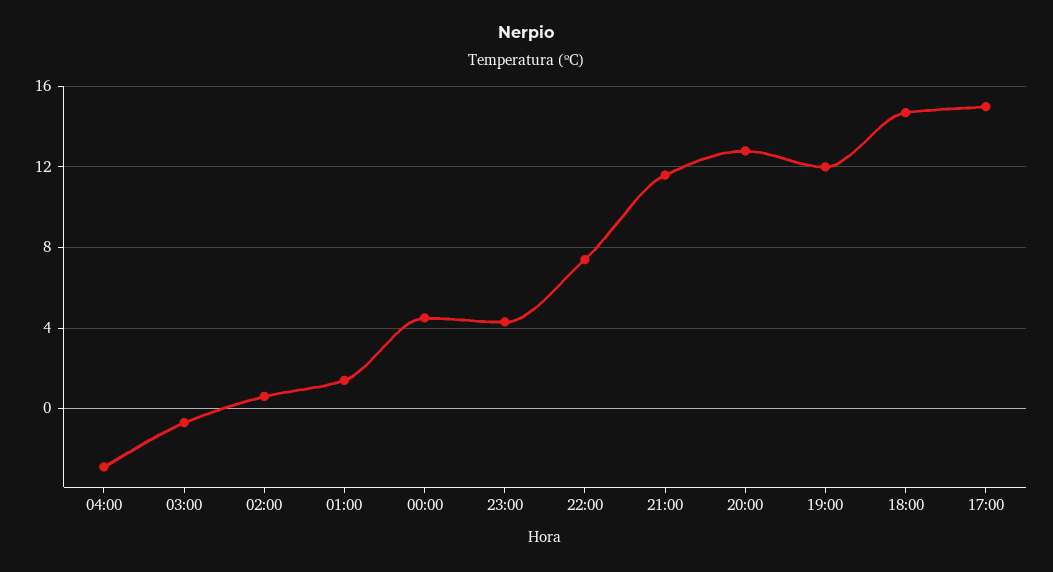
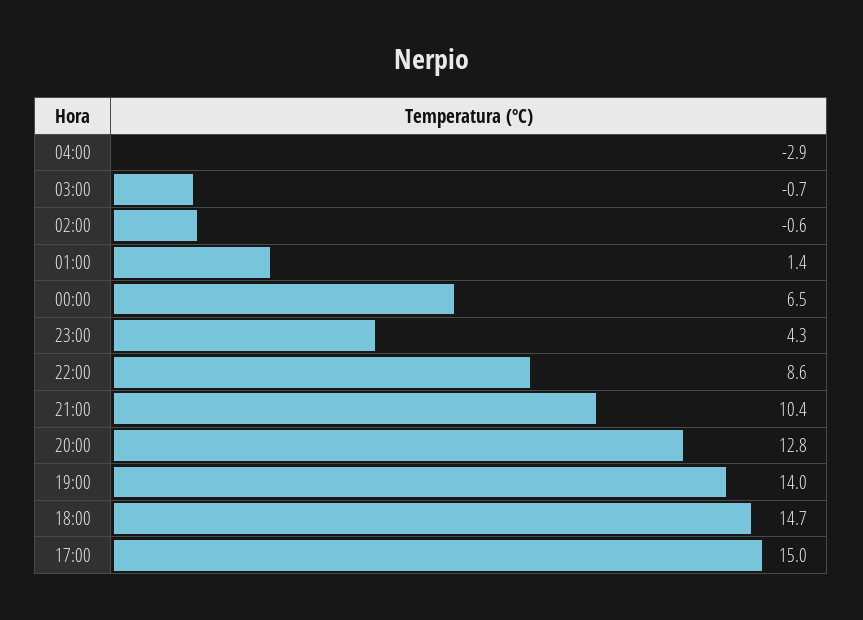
02:00: 0.5 -> -0.6
00:00: 4.5 -> 6.5
22:00: 7.5 -> 8.6
21:00: 11.5 -> 10.4
19:00: 12 -> 14

